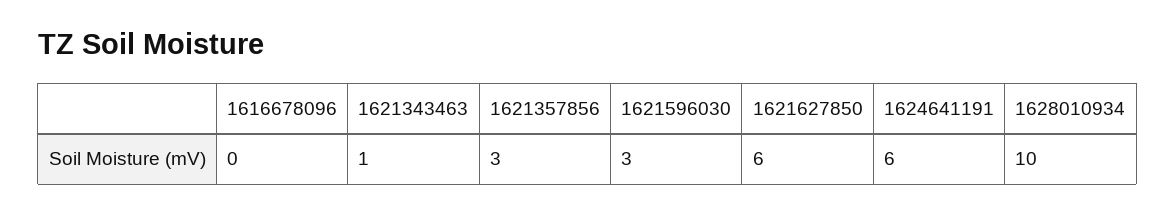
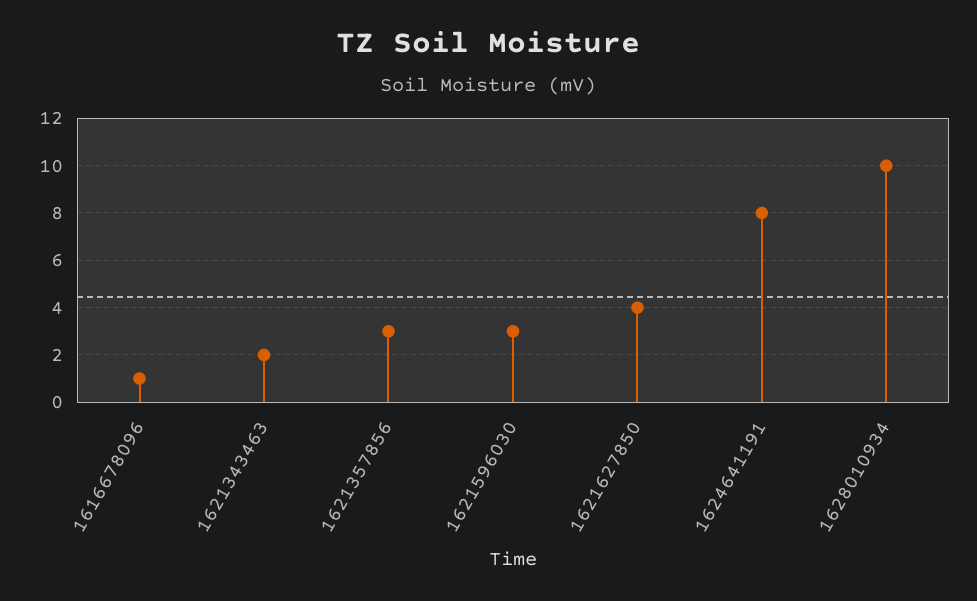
1616678096: 0 -> 1
1621343463: 1 -> 2
1621627850: 6 -> 4
1624641191: 6 -> 8

